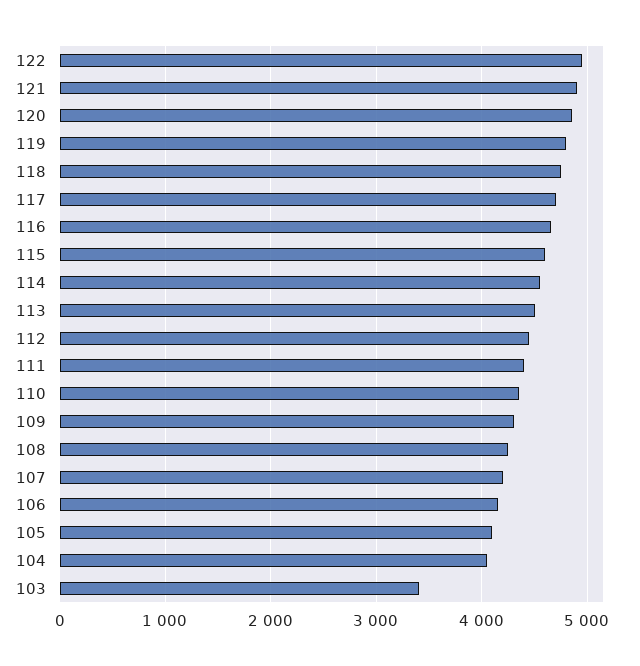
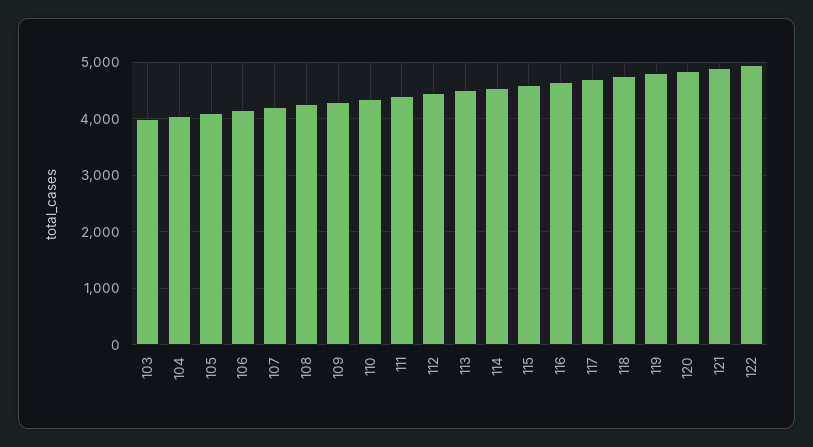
103: 3400 -> 4000

